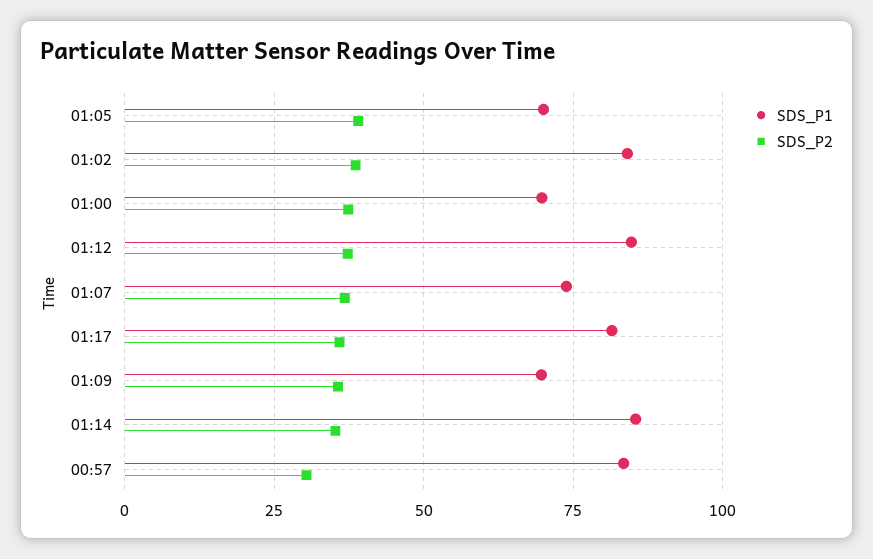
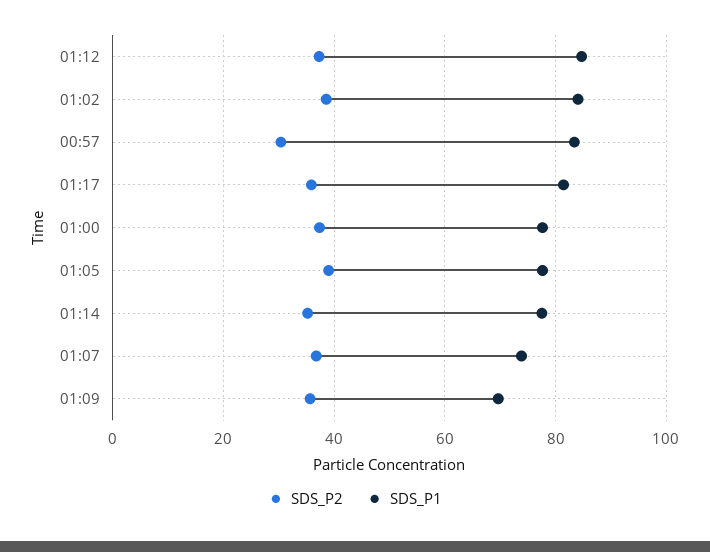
SDS_P1, 01:05: 70 -> 78
SDS_P1, 01:00: 70 -> 78
SDS_P1, 01:14: 85 -> 78

